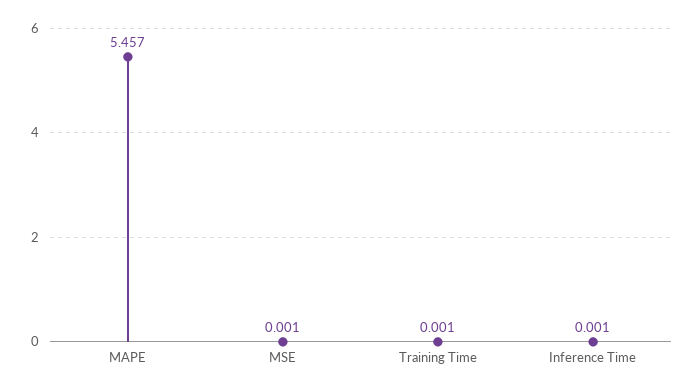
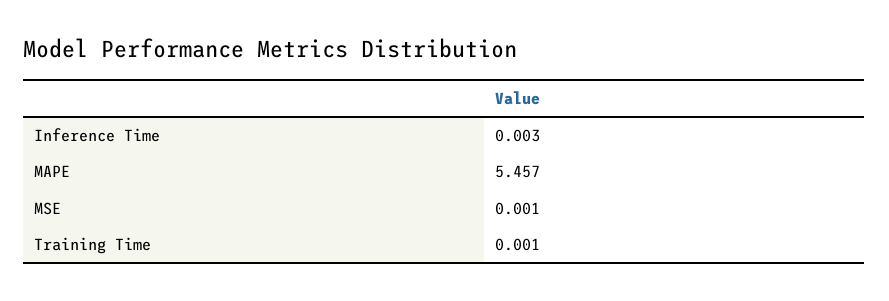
Inference Time: 0.001 -> 0.003

